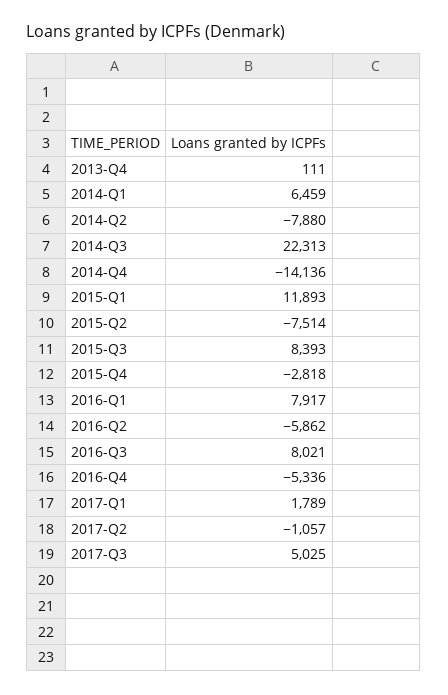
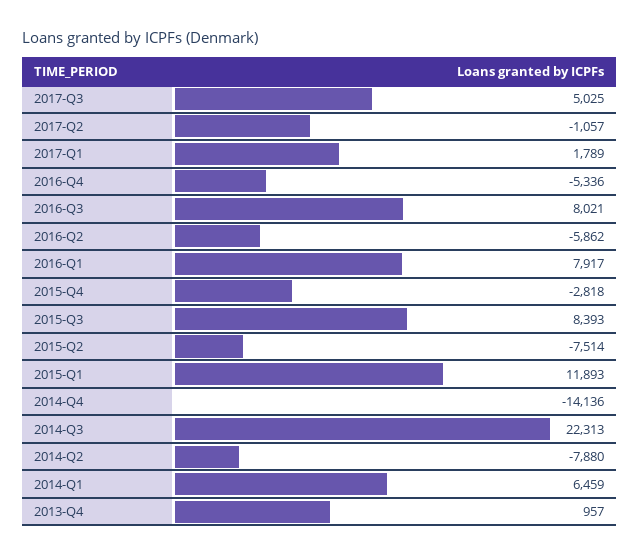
2013-Q4: 111 -> 957

